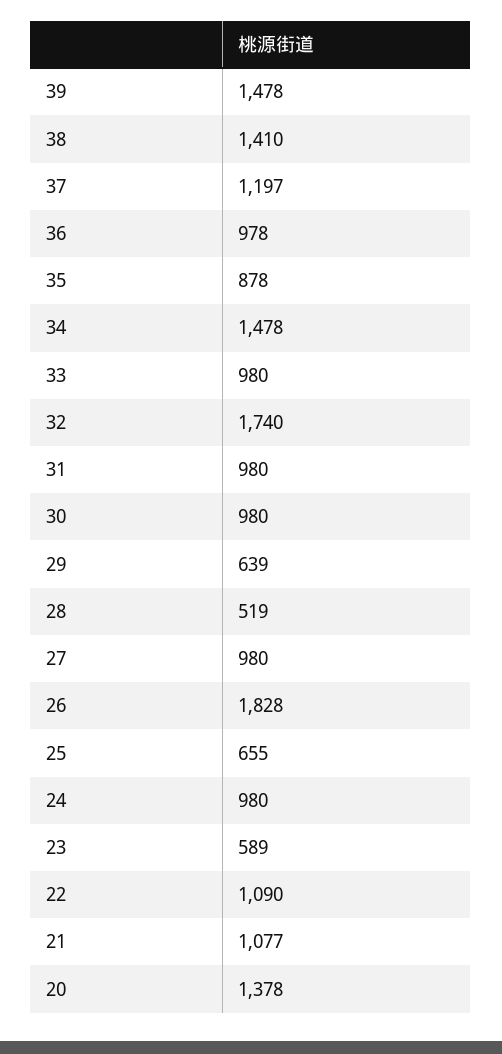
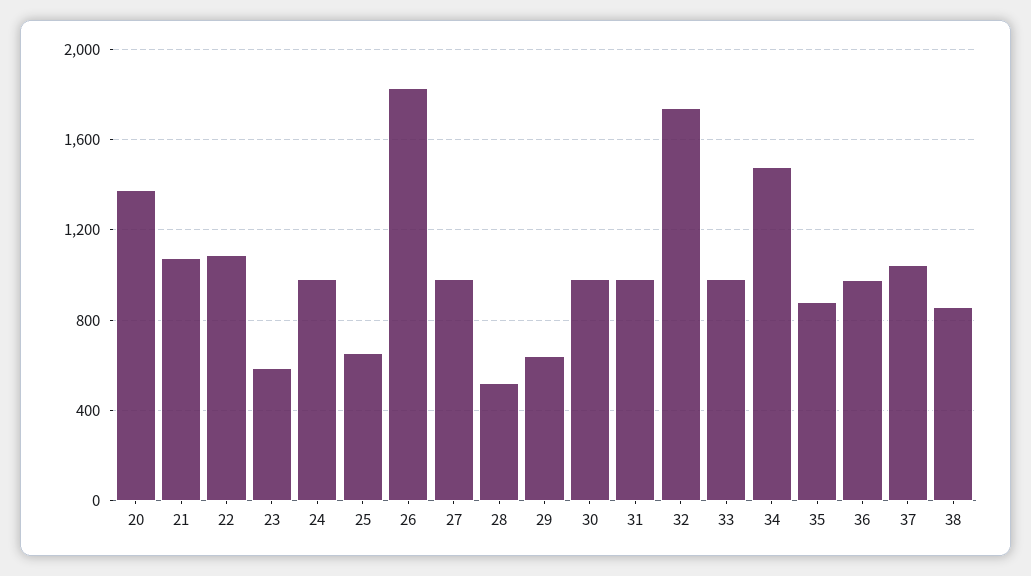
39: 1478 -> none
38: 1410 -> 850
37: 1197 -> 1050

